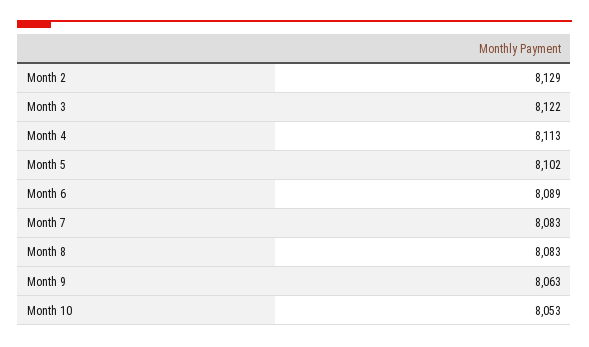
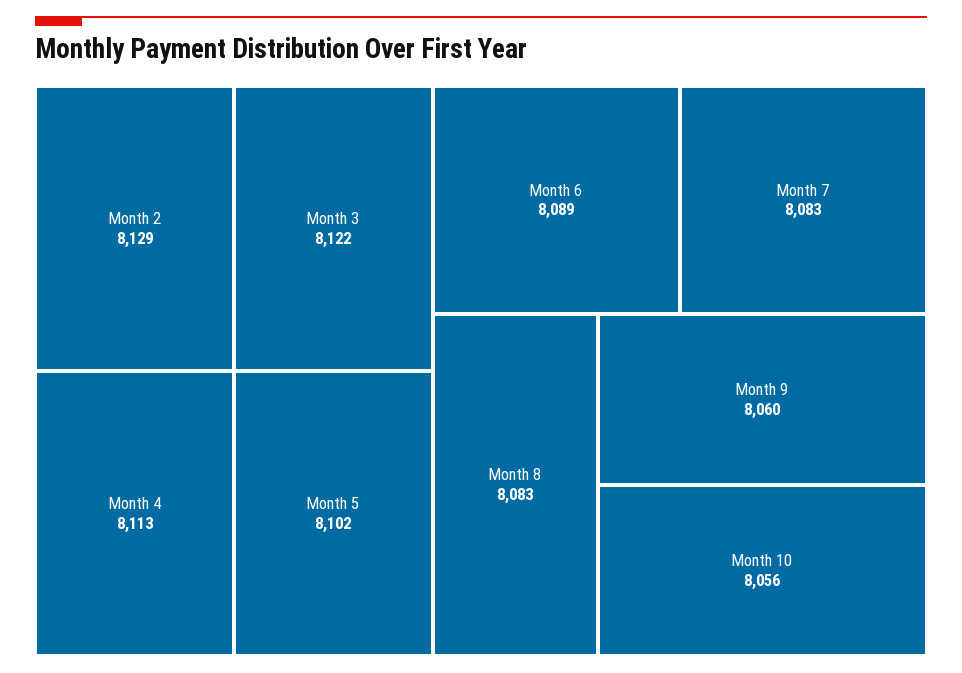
Month 9: 8063 -> 8060
Month 10: 8053 -> 8056

